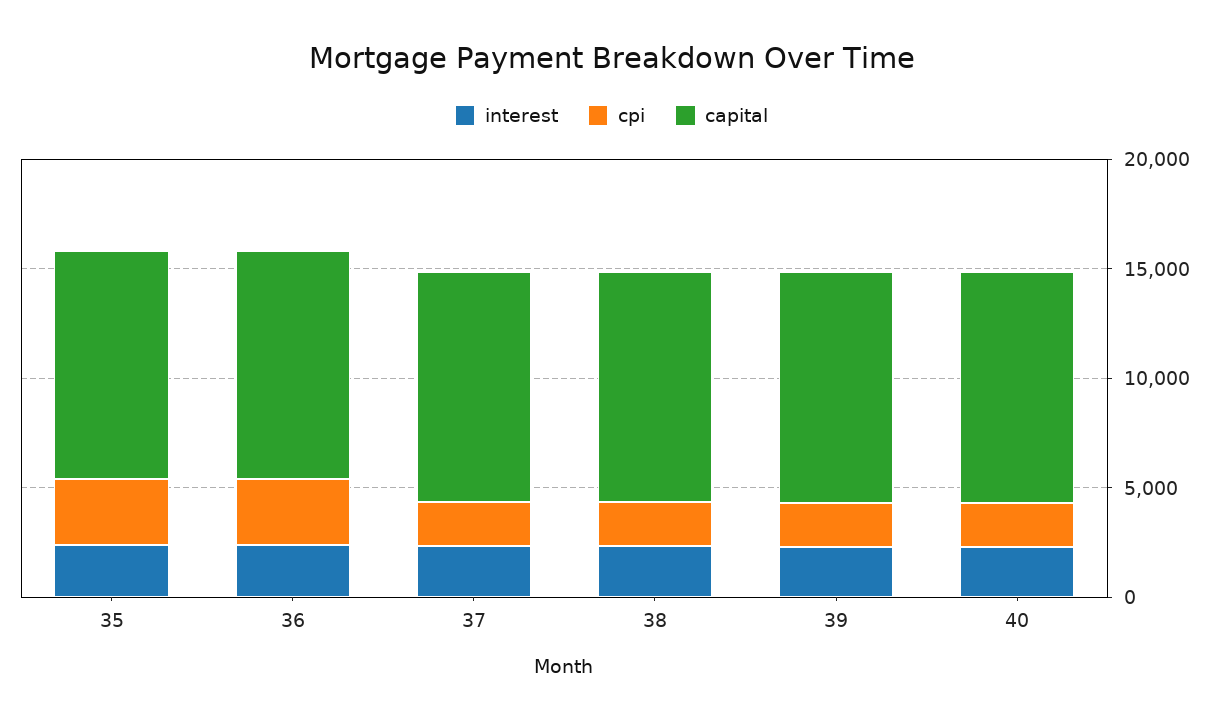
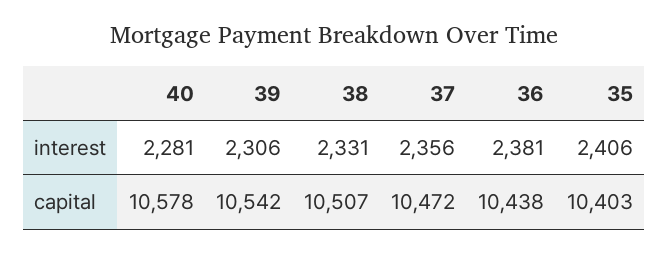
cpi, 35: 3000 -> none
cpi, 36: 3000 -> none
cpi, 37: 2000 -> none
cpi, 38: 2000 -> none
cpi, 39: 2000 -> none
cpi, 40: 2000 -> none

